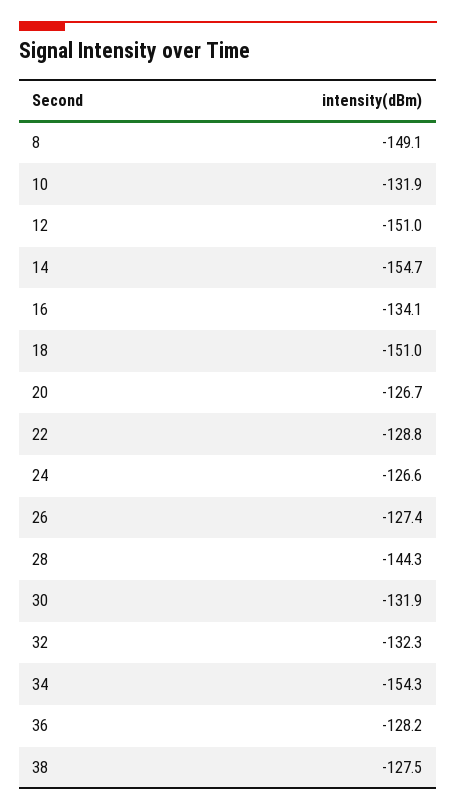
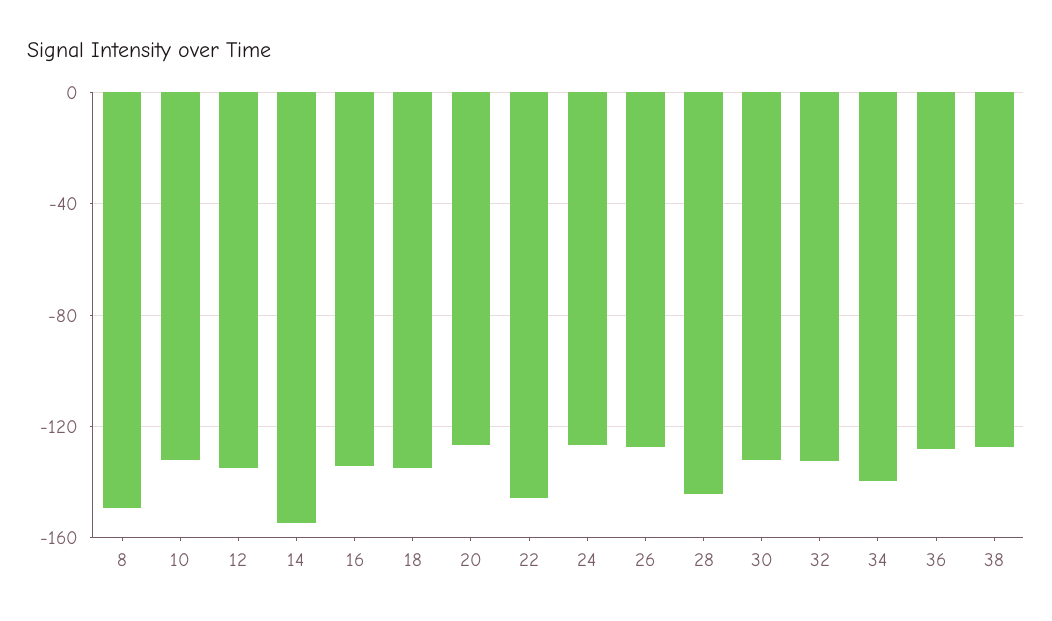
12: -151 -> -135
18: -151 -> -135
22: -128.8 -> -145
34: -154.3 -> -140

